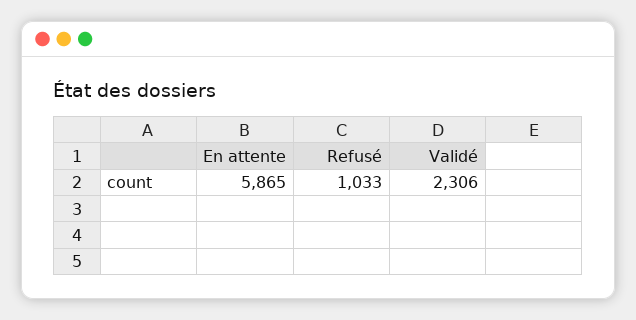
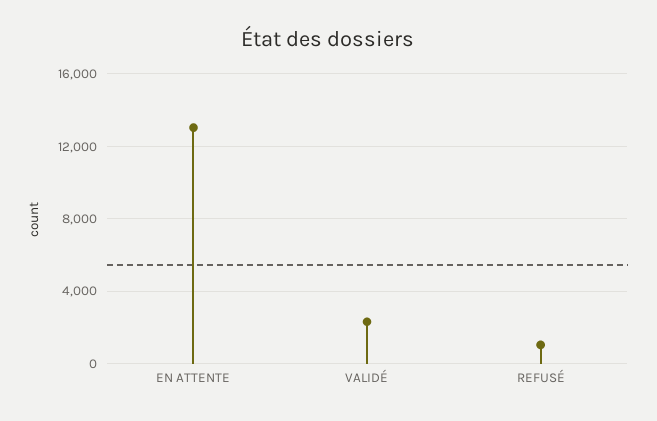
En attente: 5865 -> 13000

